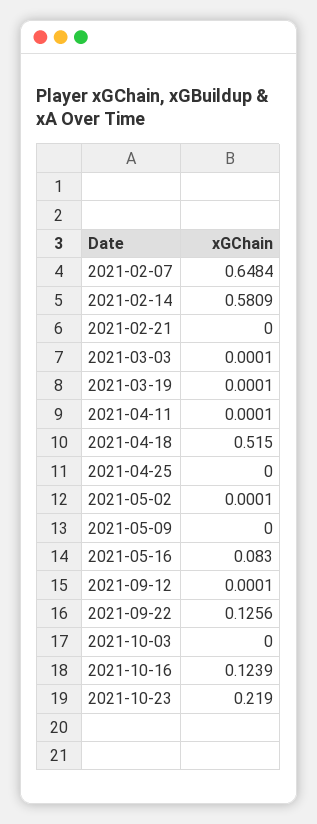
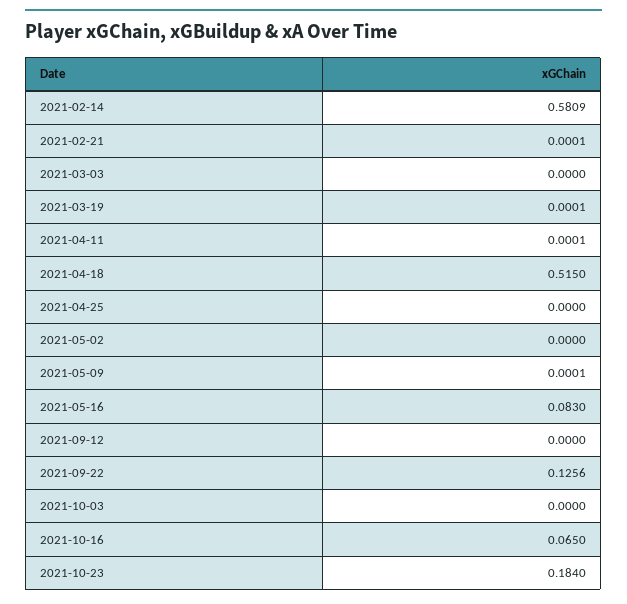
2021-02-07: 0.6484 -> none
2021-02-21: 0 -> 0.0001
2021-03-03: 0.0001 -> 0
2021-05-02: 0.0001 -> 0
2021-05-09: 0 -> 0.0001
2021-09-12: 0.0001 -> 0
2021-10-16: 0.1239 -> 0.065
2021-10-23: 0.219 -> 0.184

